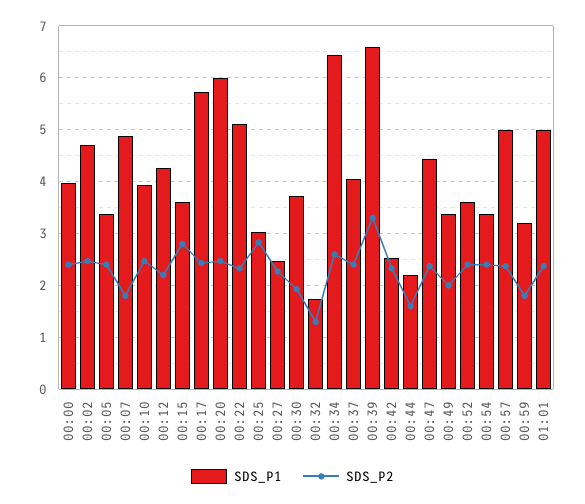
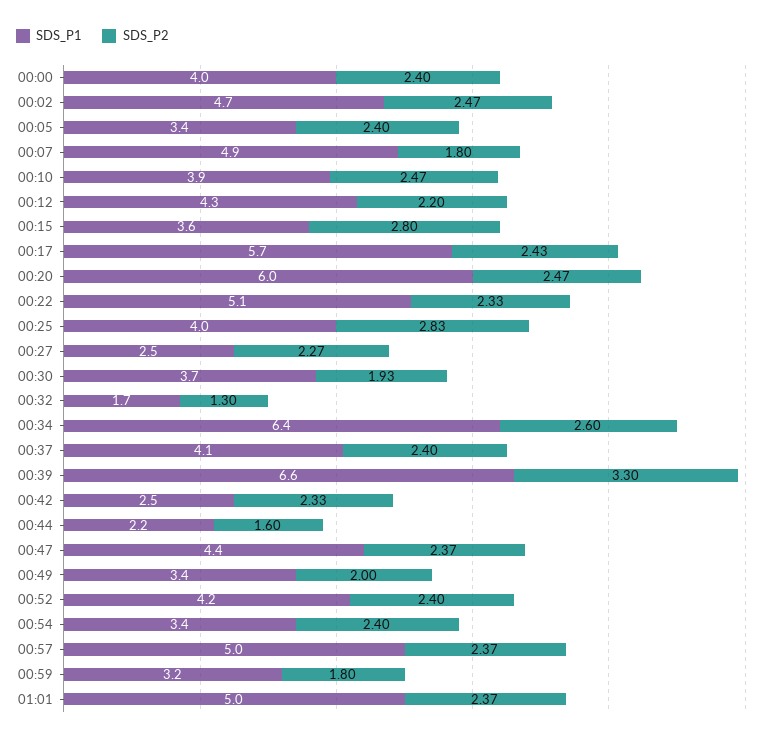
SDS_P1, 00:25: 3 -> 4
SDS_P1, 00:52: 3.6 -> 4.2

